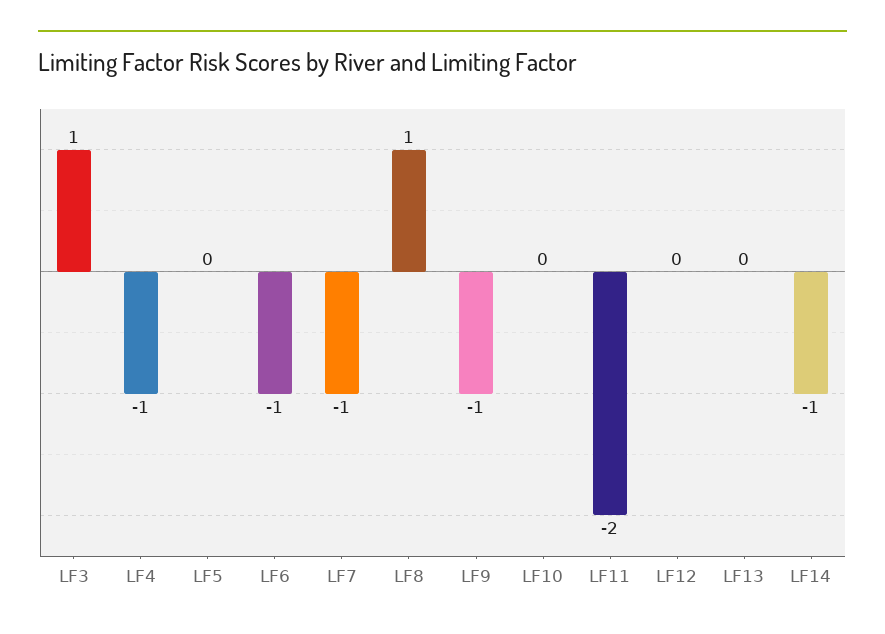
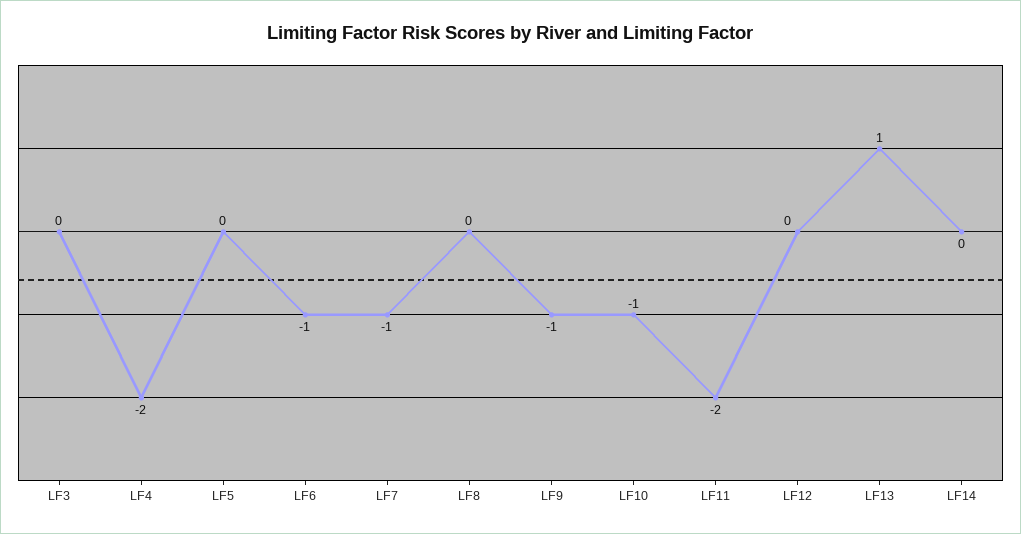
LF3: 1 -> 0
LF4: -1 -> -2
LF8: 1 -> 0
LF10: 0 -> -1
LF13: 0 -> 1
LF14: -1 -> 0

